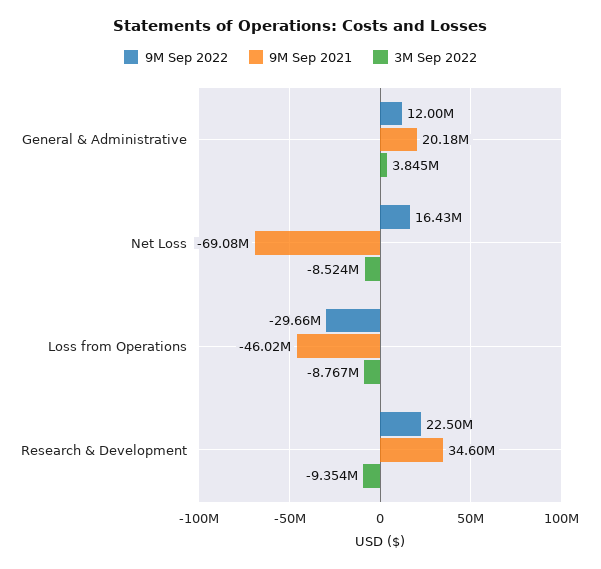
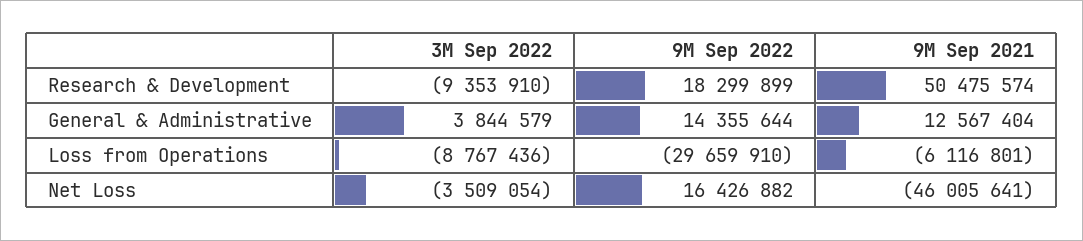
9M Sep 2022, General & Administrative: 12000000 -> 14355644
9M Sep 2021, General & Administrative: 20180000 -> 12567404
9M Sep 2021, Net Loss: -69080000 -> -46005641
3M Sep 2022, Net Loss: -8524000 -> -3509054
9M Sep 2021, Loss from Operations: -46020000 -> -6116801
9M Sep 2022, Research & Development: 22500000 -> 18299899
9M Sep 2021, Research & Development: 34600000 -> 50475574

